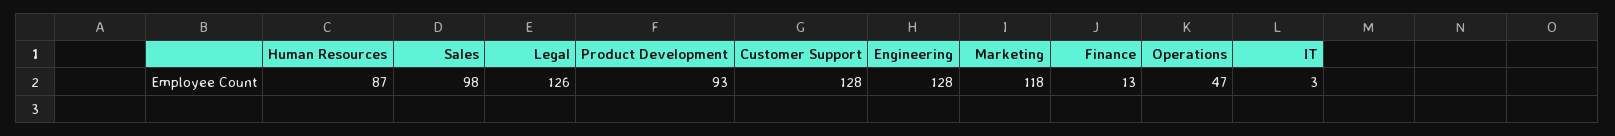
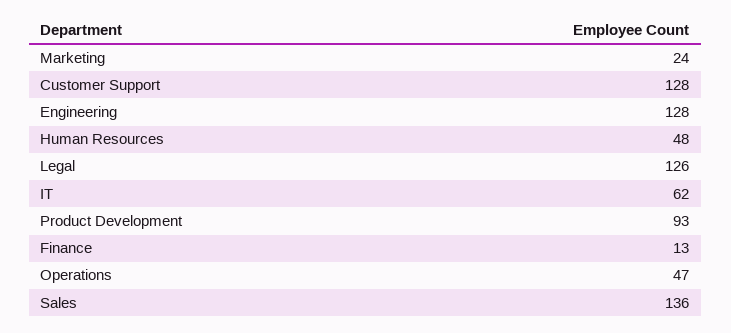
Human Resources: 87 -> 48
Sales: 98 -> 136
Marketing: 118 -> 24
IT: 3 -> 62

